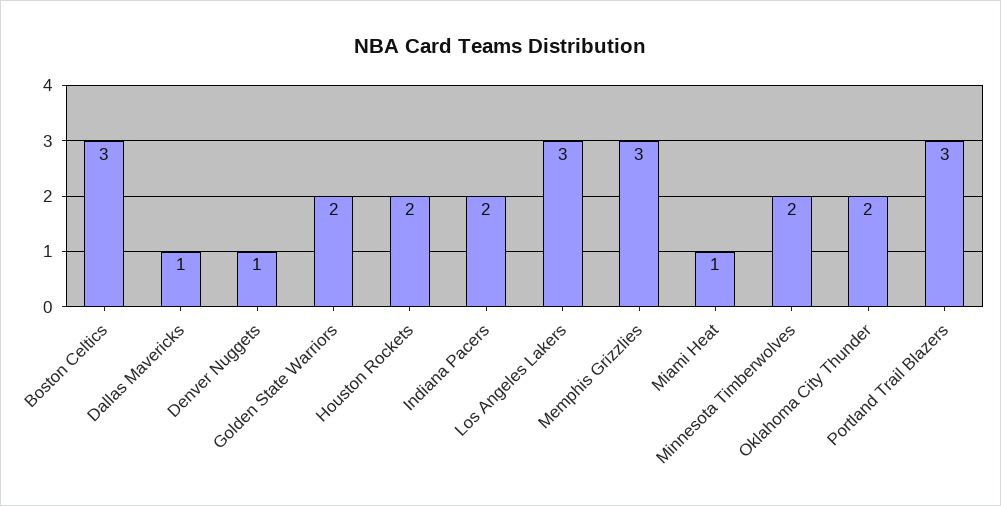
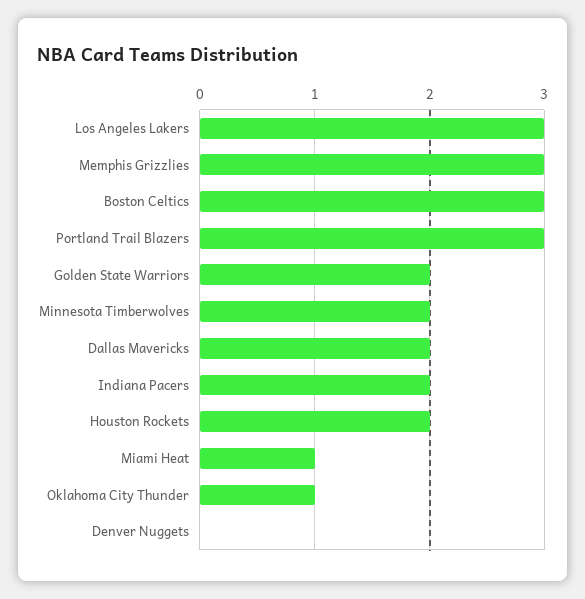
Dallas Mavericks: 1 -> 2
Denver Nuggets: 1 -> 0
Oklahoma City Thunder: 2 -> 1

